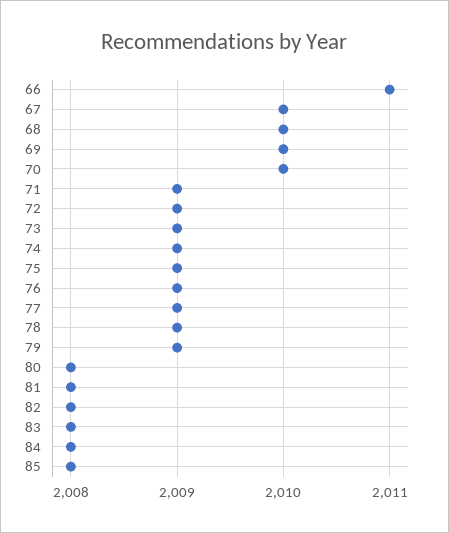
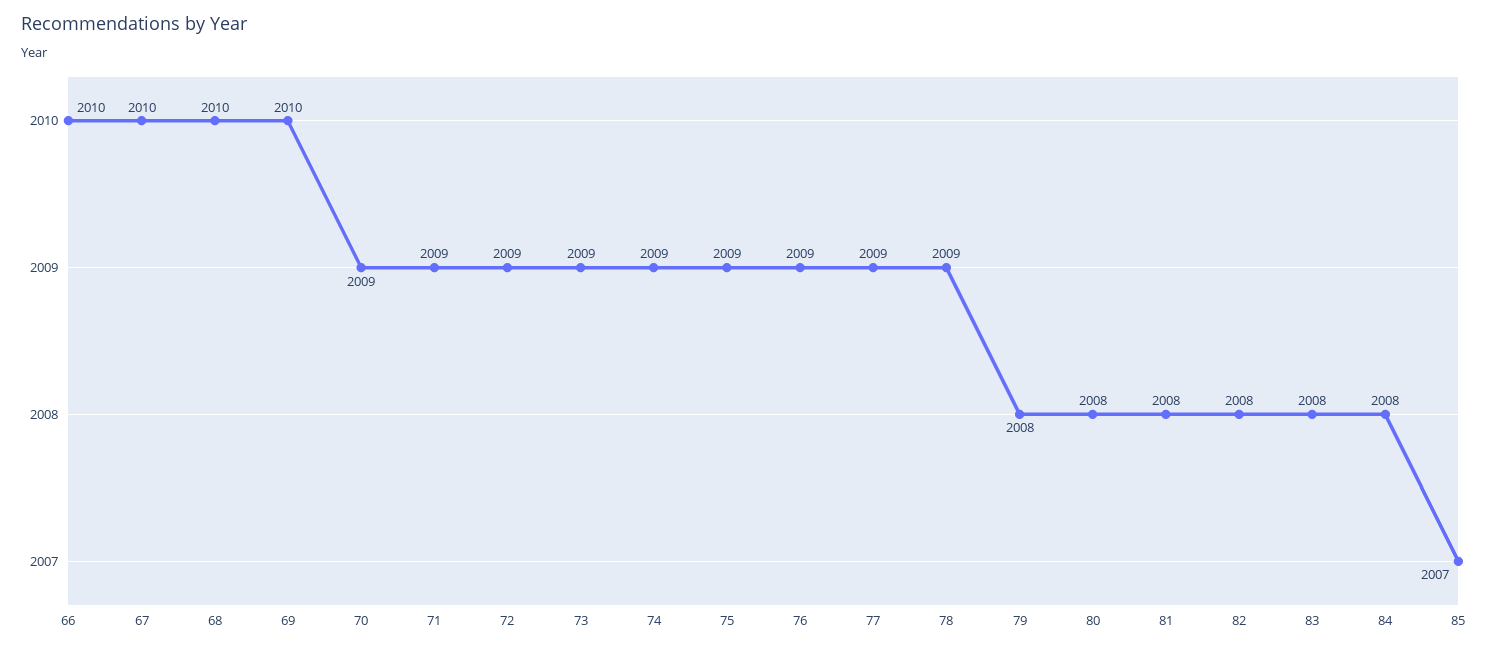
66: 2011 -> 2010
70: 2010 -> 2009
79: 2009 -> 2008
85: 2008 -> 2007

